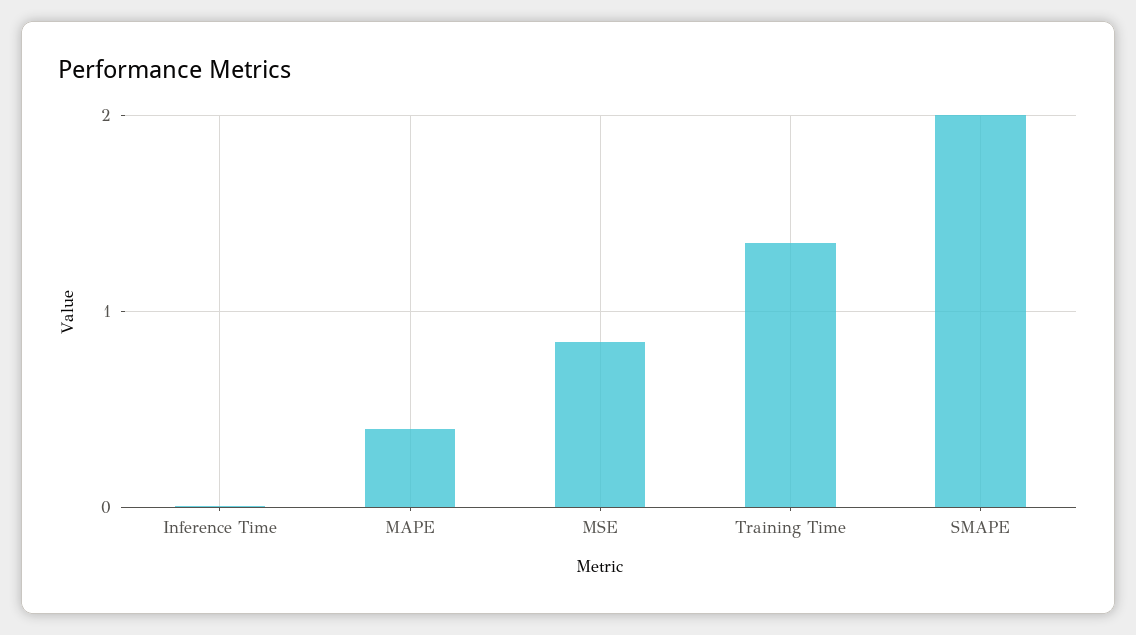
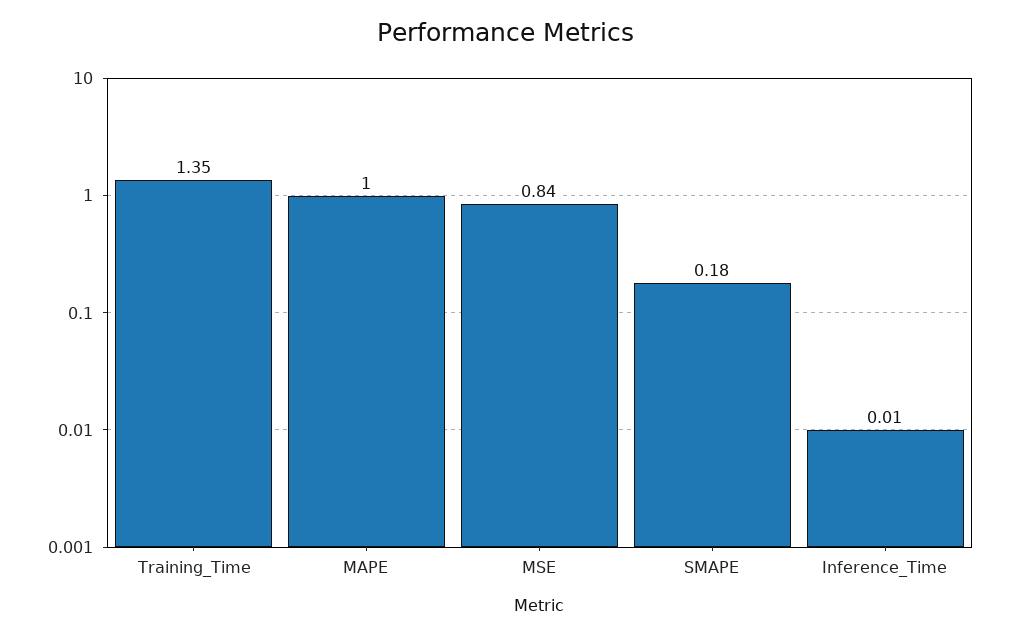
MAPE: 0.4 -> 1
SMAPE: 2 -> 0.18

